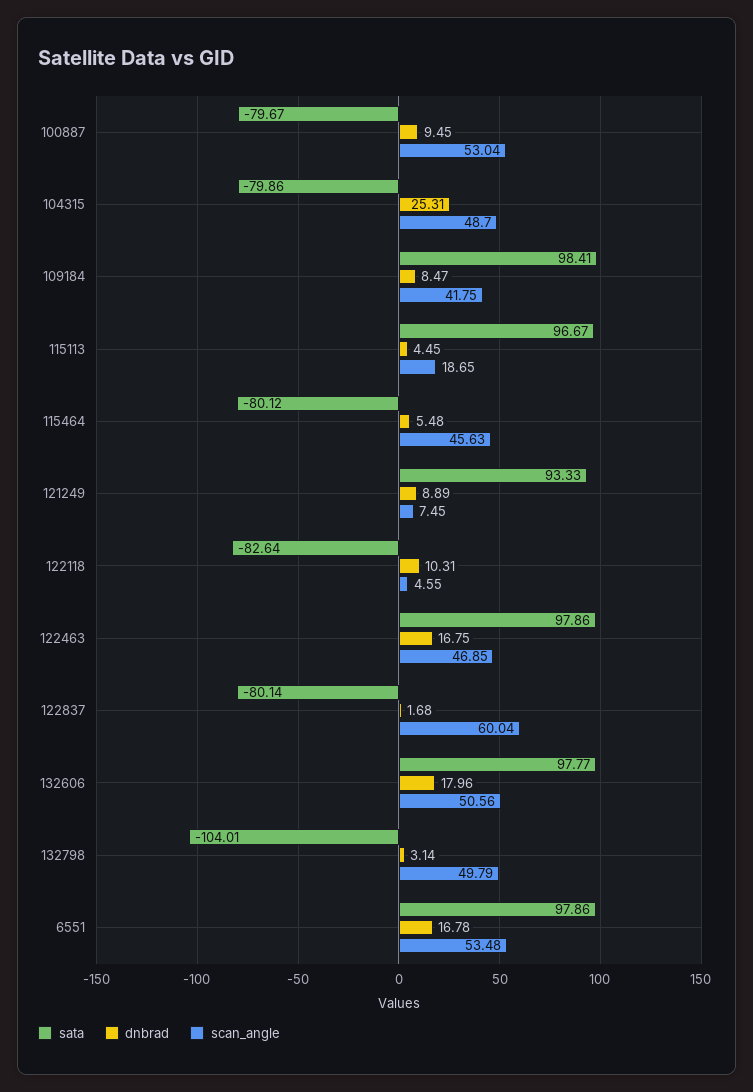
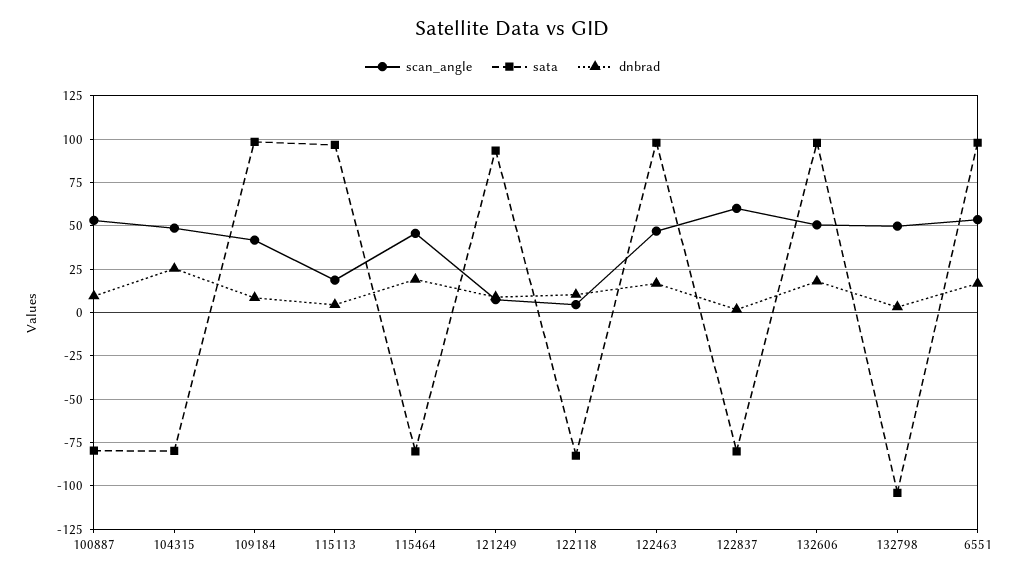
dnbrad, 115464: 5.48 -> 20

